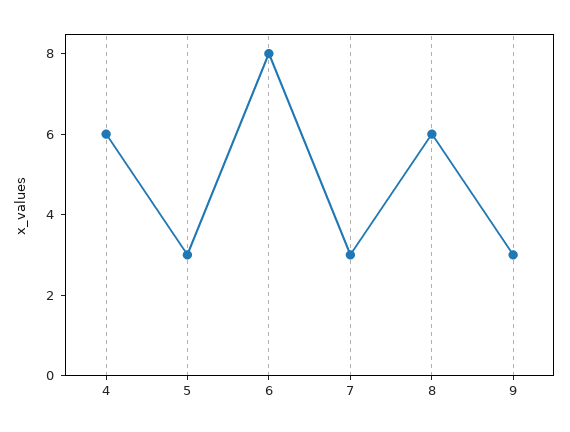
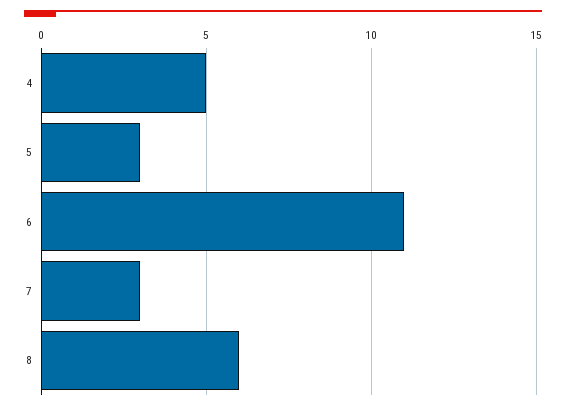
4: 6 -> 5
6: 8 -> 11
9: 3 -> none

